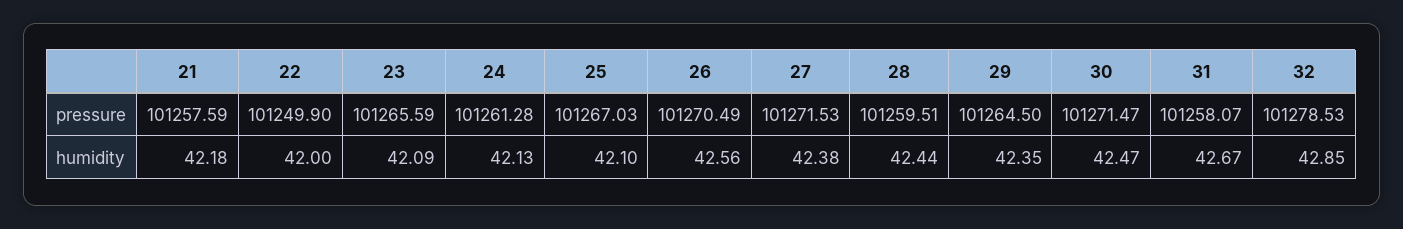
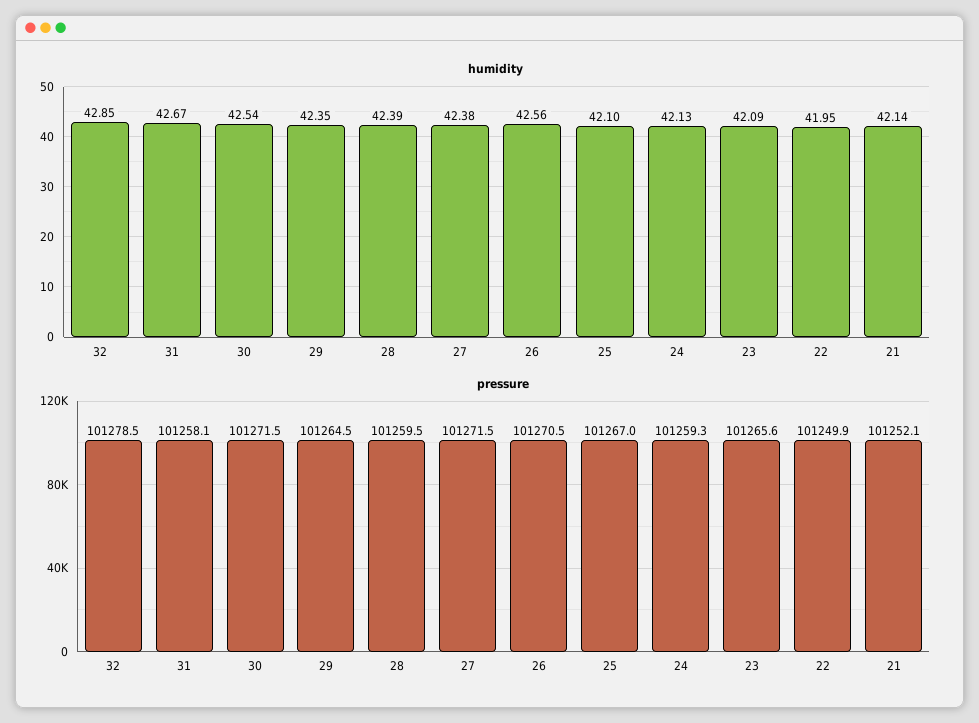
pressure, 21: 101257.59 -> 101252.1
pressure, 24: 101261.28 -> 101259.3
humidity, 21: 42.18 -> 42.14
humidity, 22: 42 -> 41.95
humidity, 28: 42.44 -> 42.39
humidity, 30: 42.47 -> 42.54

